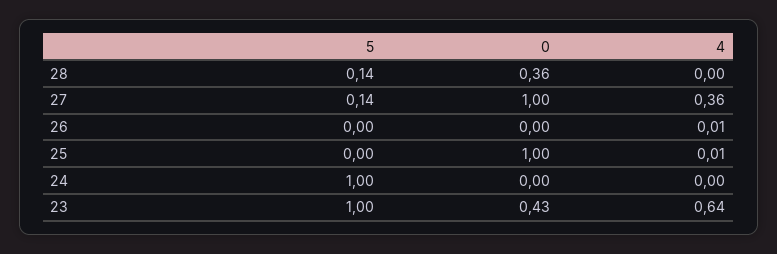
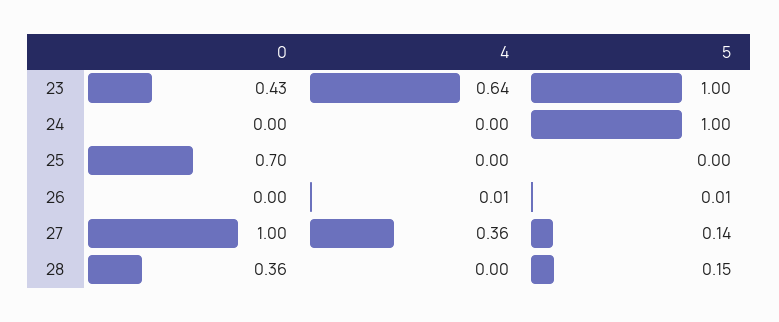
5, 28: 0.14 -> 0.15
5, 26: 0 -> 0.01
0, 25: 1 -> 0.7
4, 25: 0.01 -> 0

